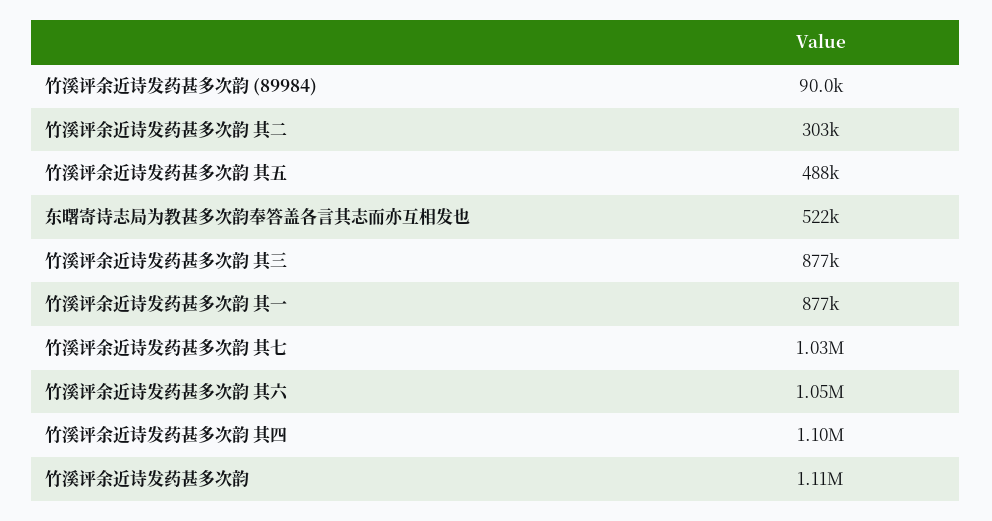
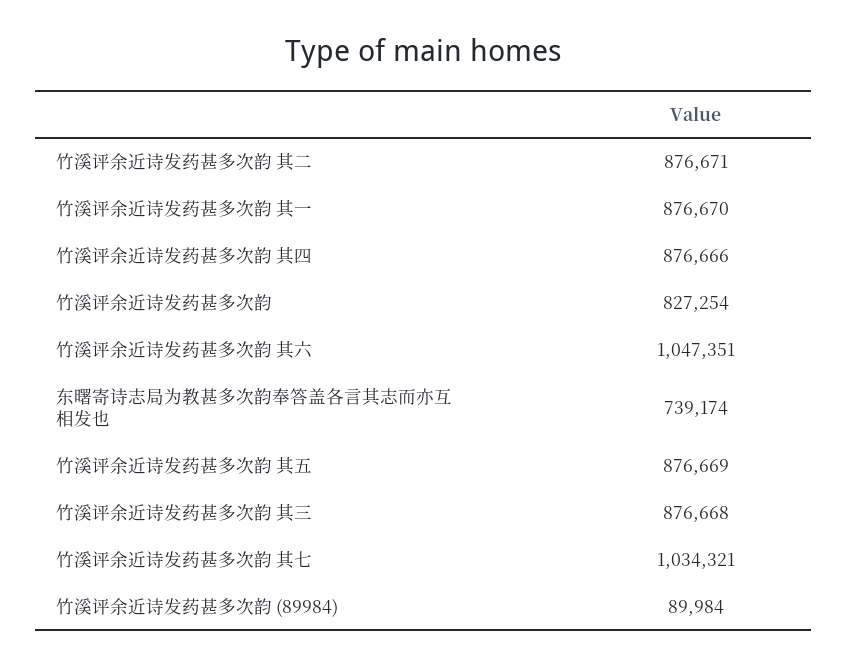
竹溪评余近诗发药甚多次韵 其二: 303000 -> 876671
竹溪评余近诗发药甚多次韵 其五: 488000 -> 876669
东曙寄诗志局为教甚多次韵奉答盖各言其志而亦互相发也: 522000 -> 739174
竹溪评余近诗发药甚多次韵 其四: 1100000 -> 876666
竹溪评余近诗发药甚多次韵: 1110000 -> 827254

